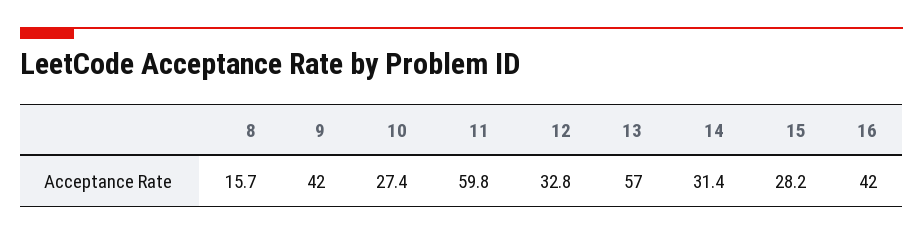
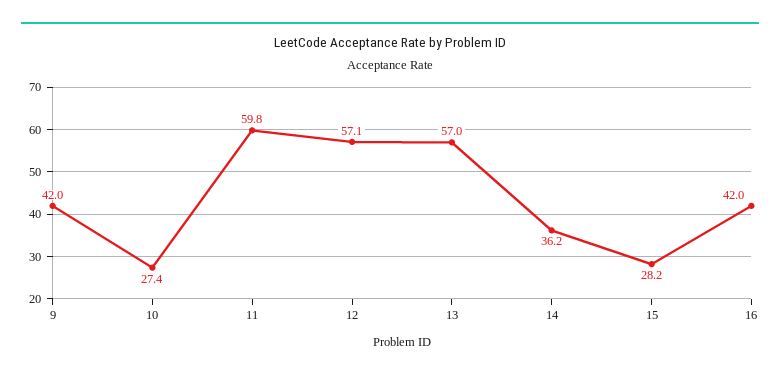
8: 15.7 -> none
12: 32.8 -> 57.1
14: 31.4 -> 36.2

